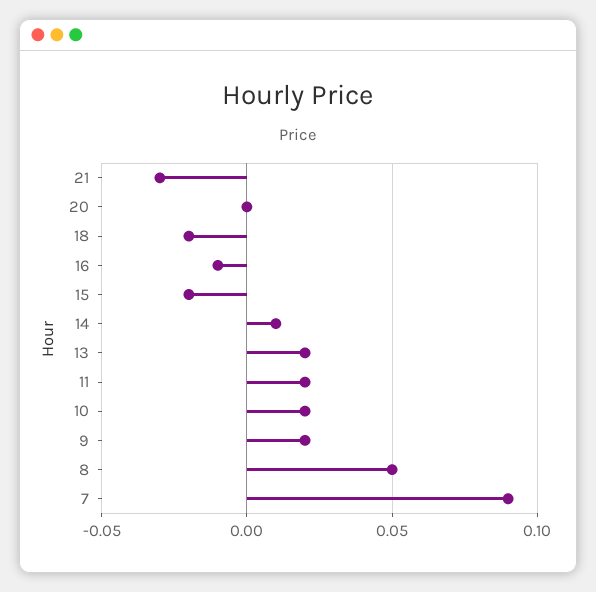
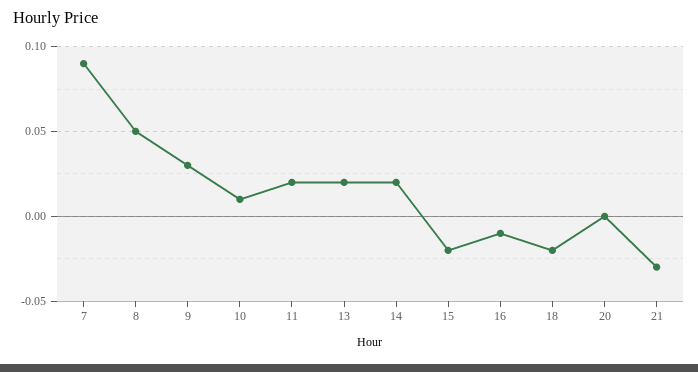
14: 0.01 -> 0.02
10: 0.02 -> 0.01
9: 0.02 -> 0.03

